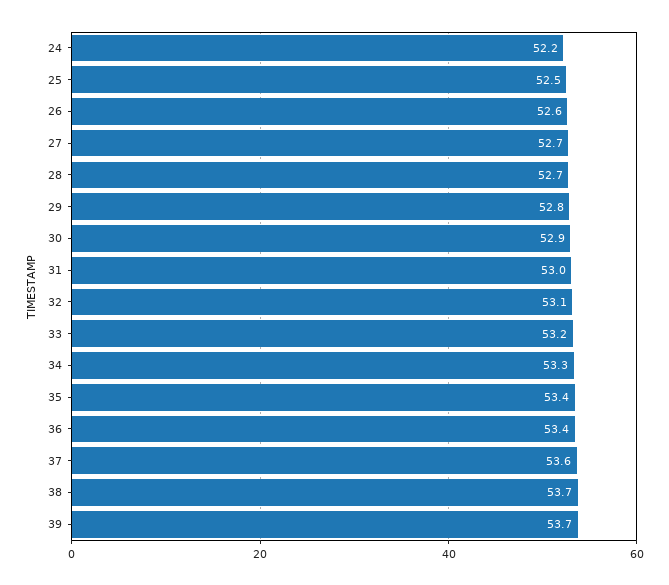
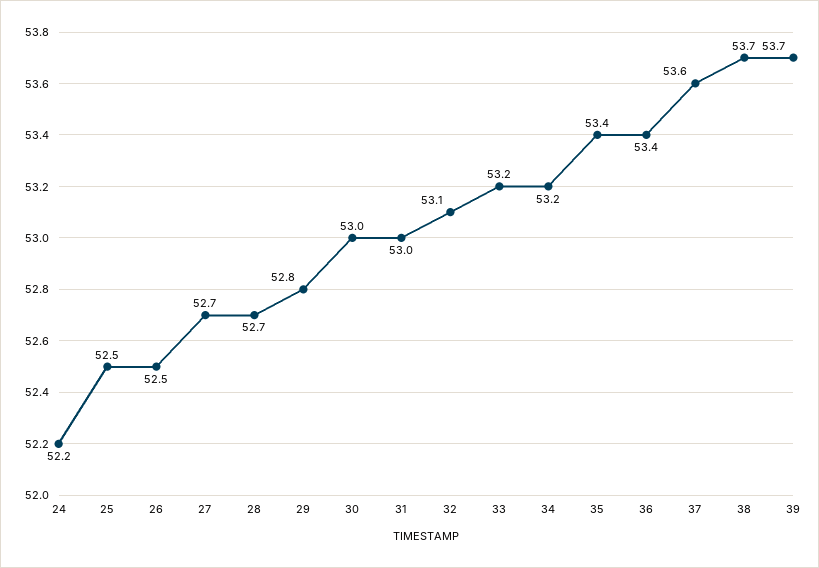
26: 52.6 -> 52.5
30: 52.9 -> 53
34: 53.3 -> 53.2

